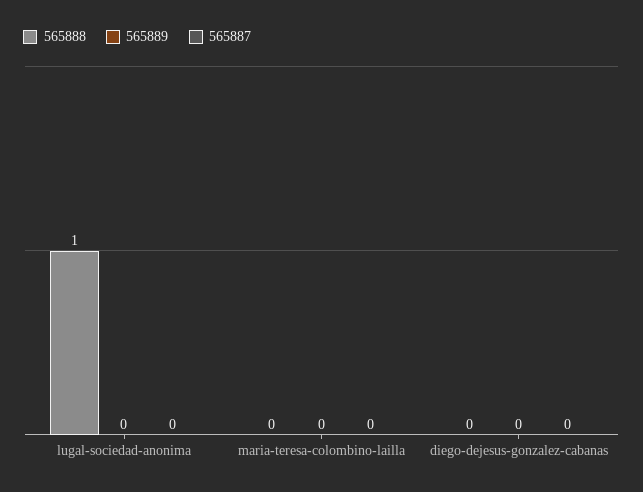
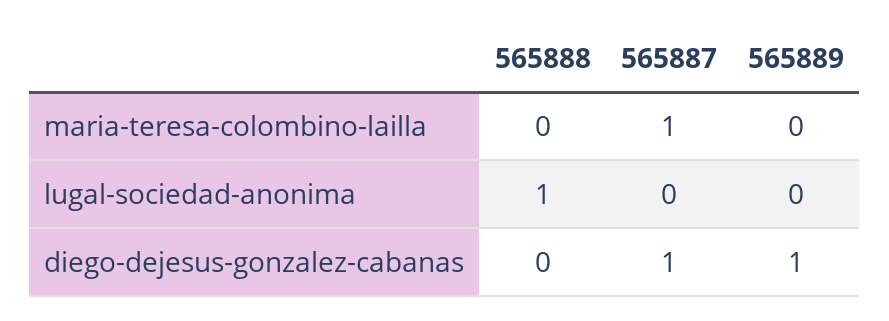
565887, maria-teresa-colombino-lailla: 0 -> 1
565889, diego-dejesus-gonzalez-cabanas: 0 -> 1
565887, diego-dejesus-gonzalez-cabanas: 0 -> 1

